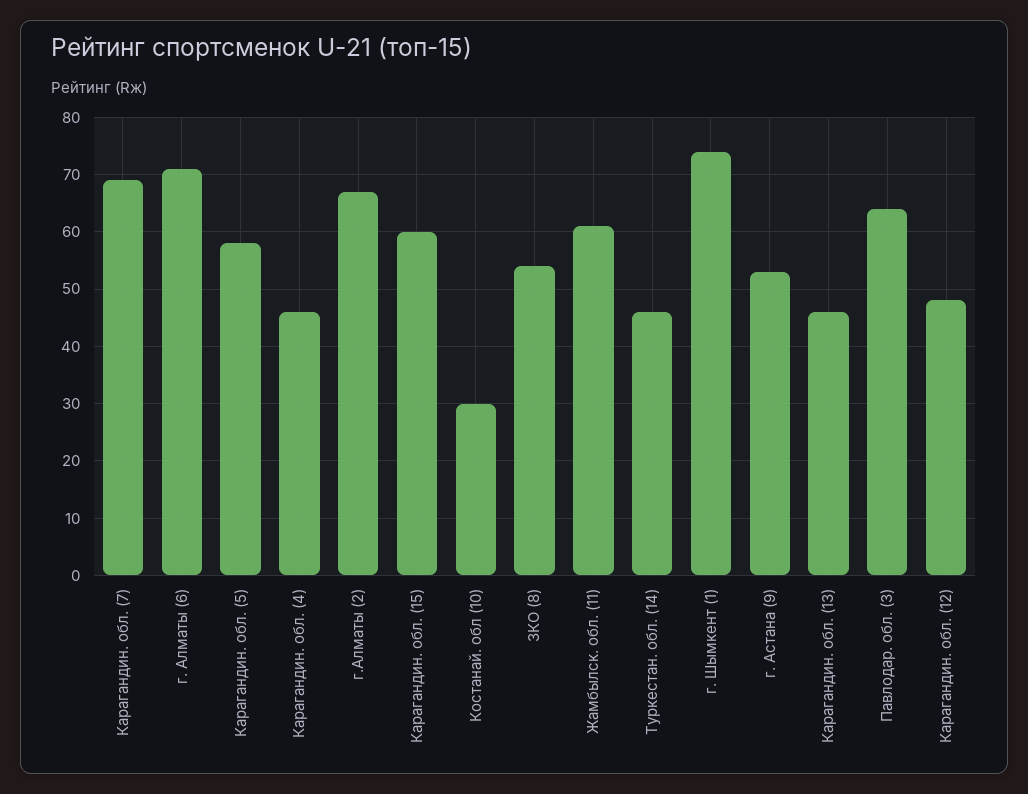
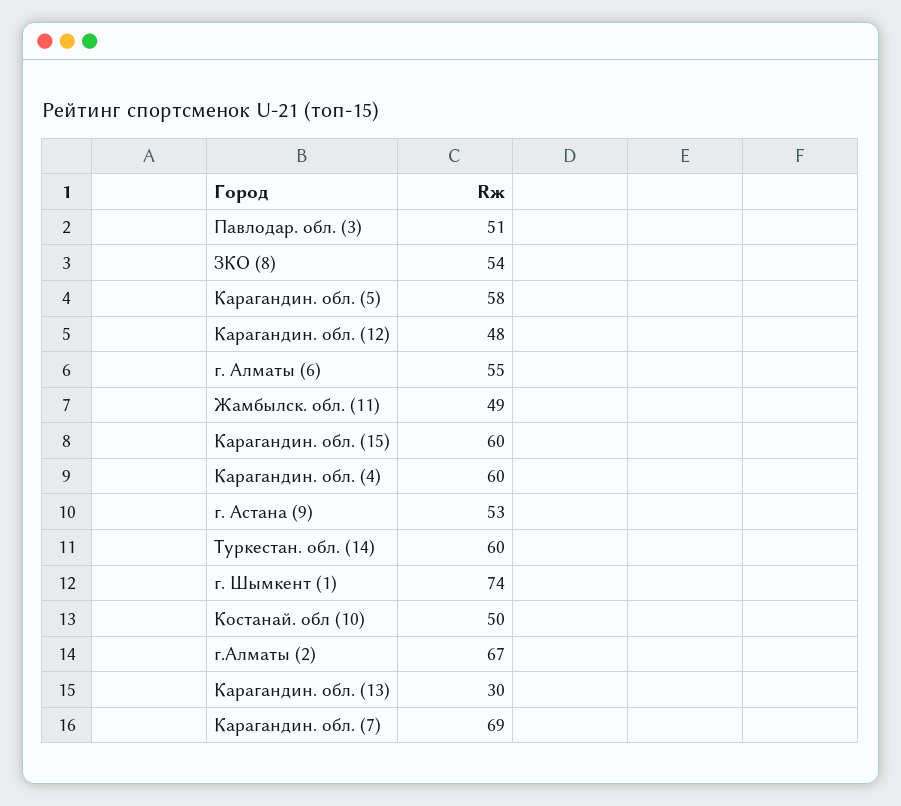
г. Алматы (6): 70 -> 55
Карагандин. обл. (4): 45 -> 60
Костанай. обл (10): 30 -> 50
Жамбылск. обл. (11): 60 -> 49
Туркестан. обл. (14): 45 -> 60
Карагандин. обл. (13): 45 -> 30
Павлодар. обл. (3): 65 -> 51

